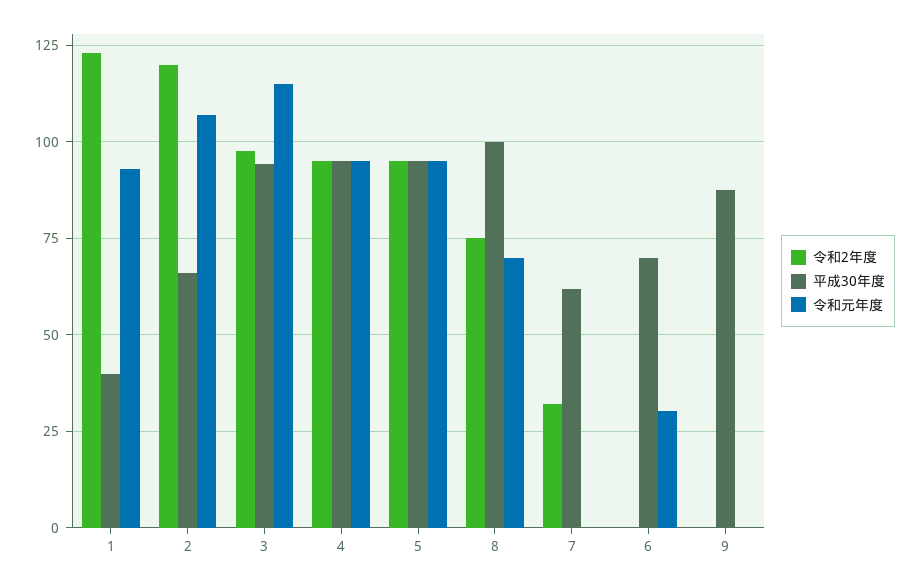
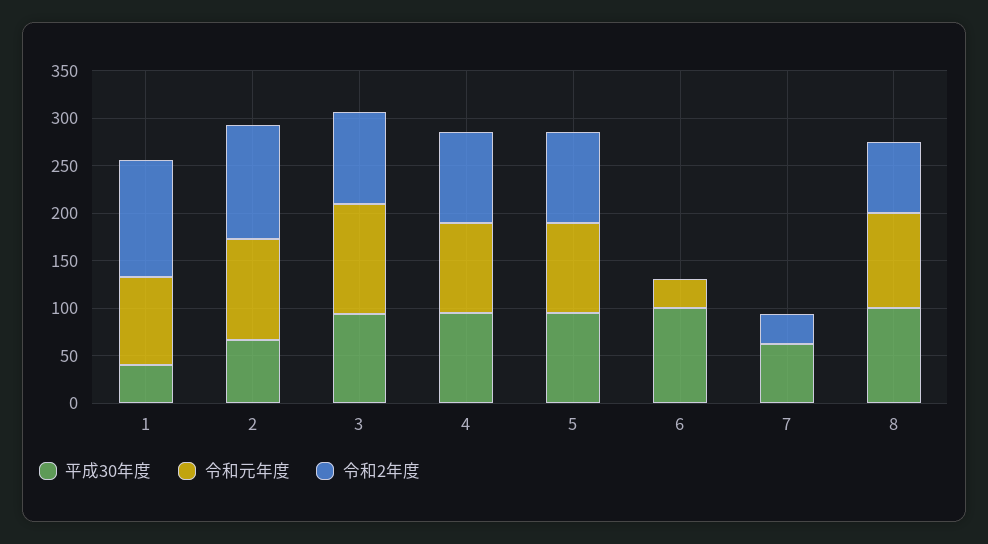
令和元年度, 8: 70 -> 100
平成30年度, 6: 70 -> 100
令和2年度, 9: 0 -> none
平成30年度, 9: 87.5 -> none
令和元年度, 9: 0 -> none

